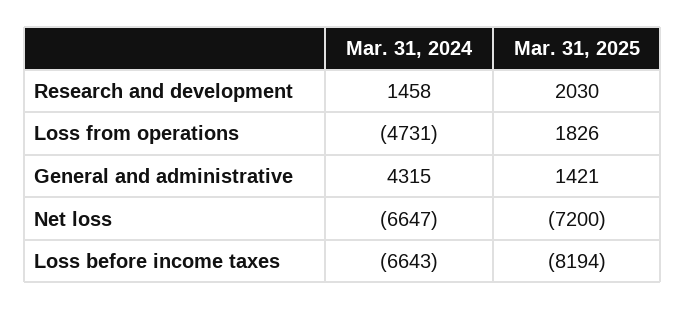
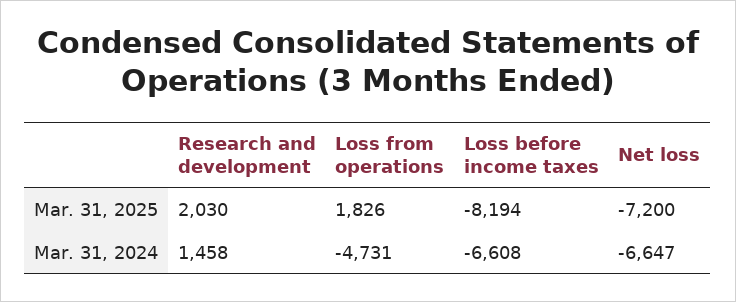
Mar. 31, 2024, General and administrative: 4315 -> none
Mar. 31, 2025, General and administrative: 1421 -> none
Mar. 31, 2024, Loss before income taxes: -6643 -> -6608

